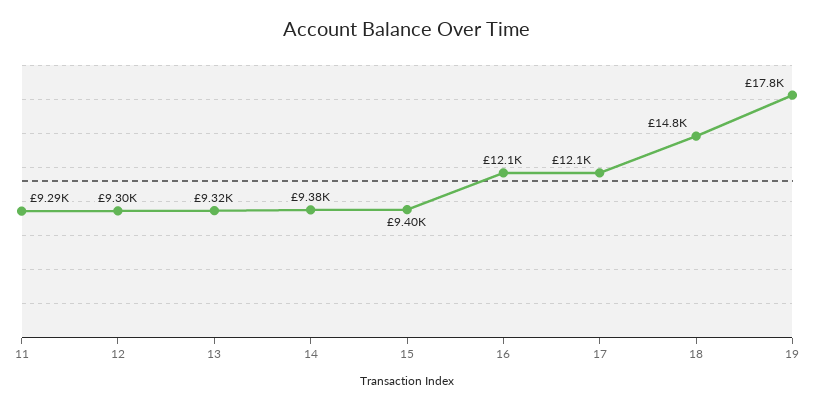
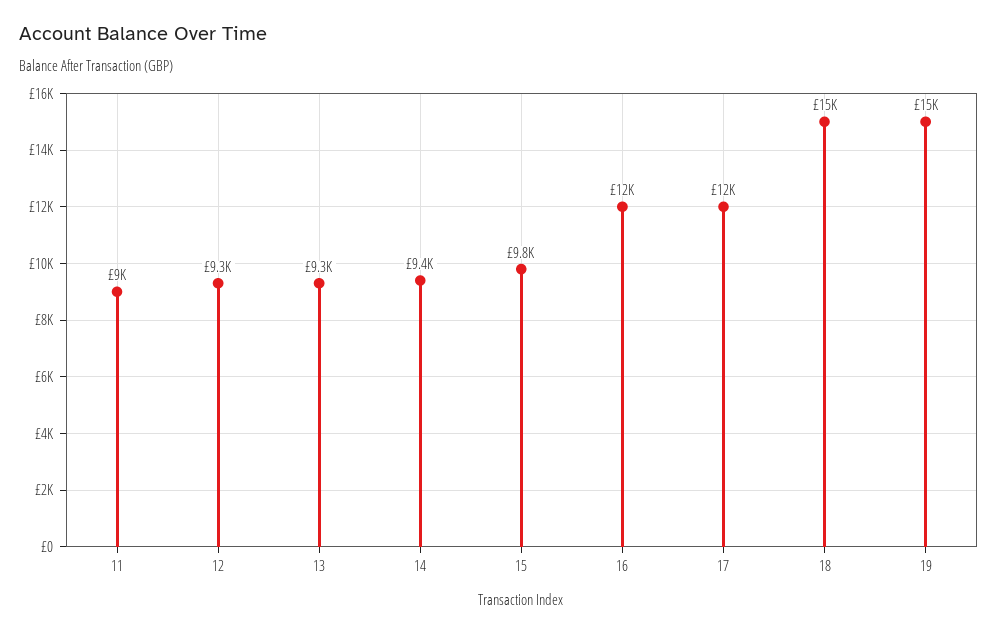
11: 9290 -> 9000
15: 9400 -> 9800
19: 17800 -> 15000

